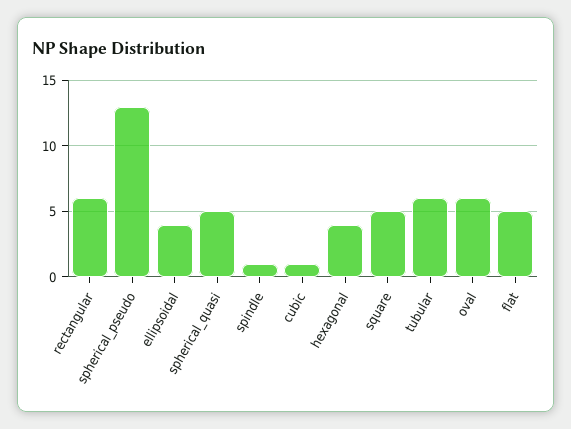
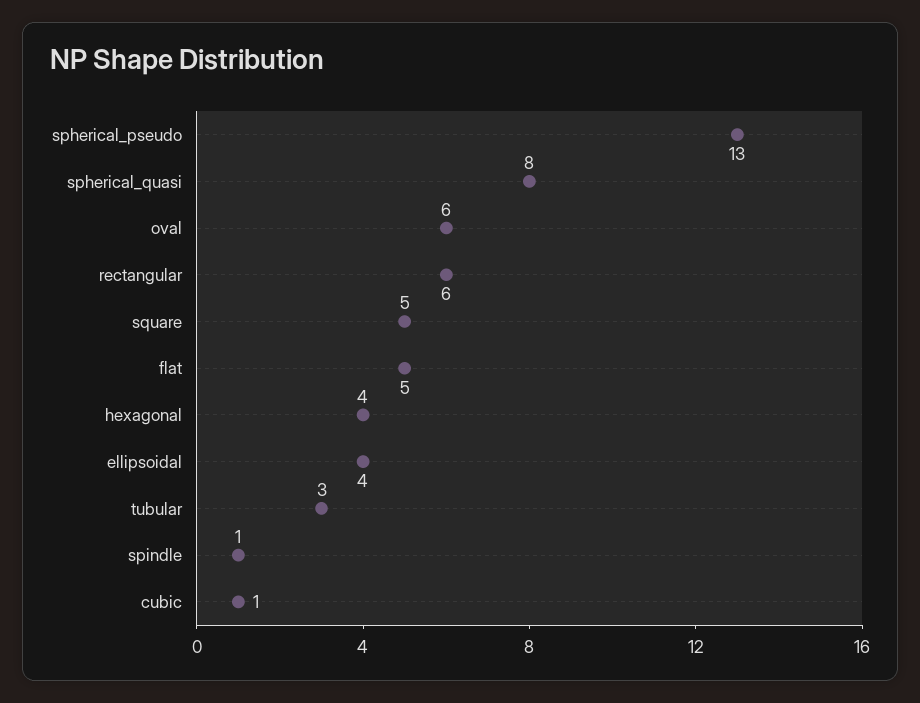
spherical_quasi: 5 -> 8
tubular: 6 -> 3

